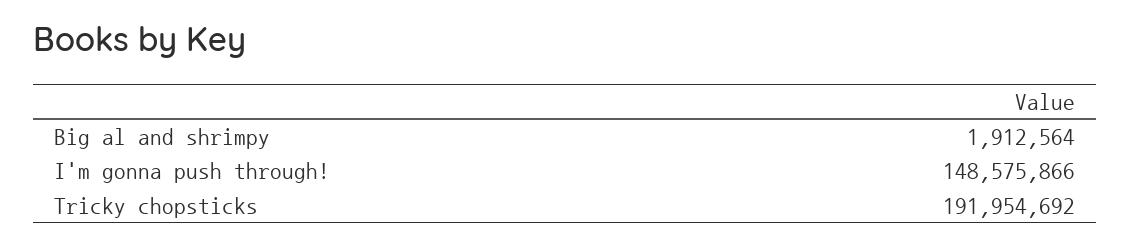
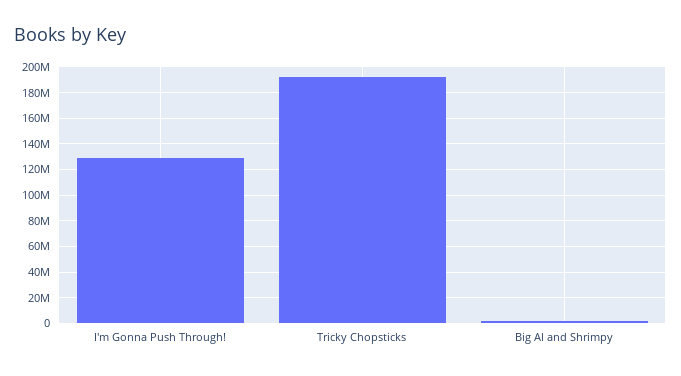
I'm gonna push through!: 148575866 -> 130000000

